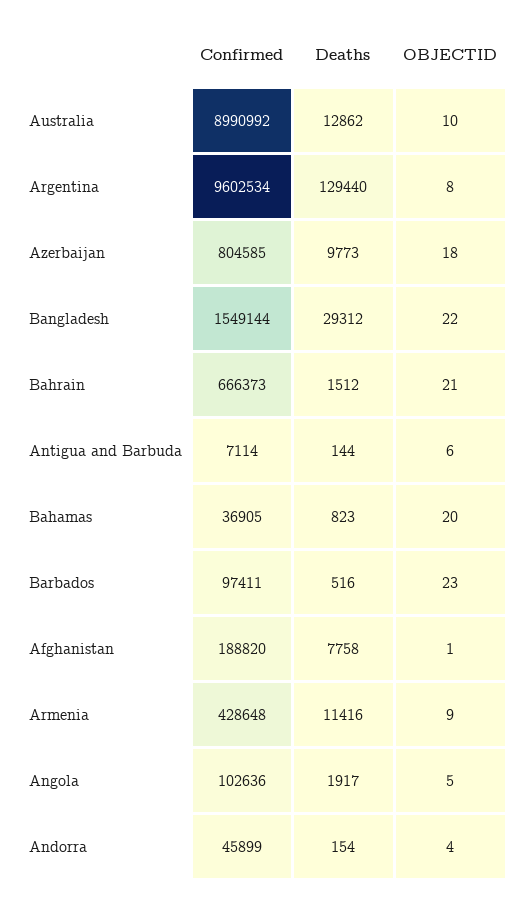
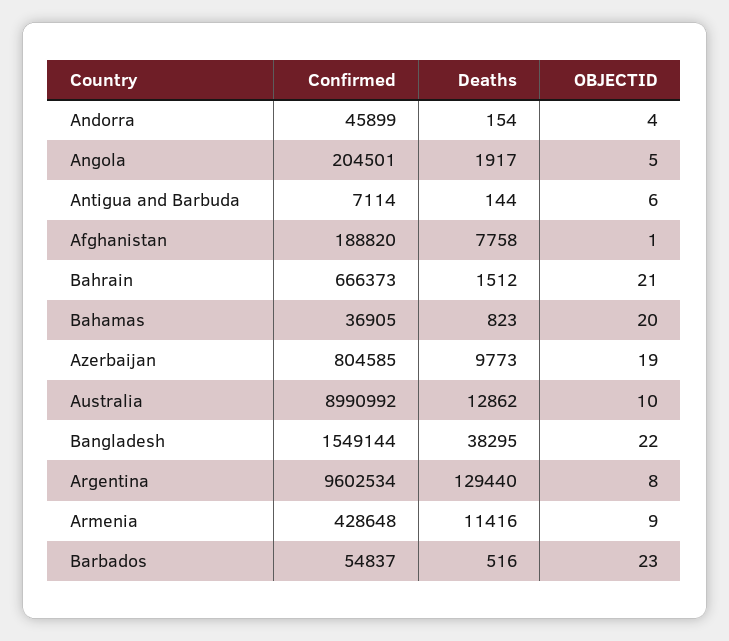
OBJECTID, Azerbaijan: 18 -> 19
Deaths, Bangladesh: 29312 -> 38295
Confirmed, Barbados: 97411 -> 54837
Confirmed, Angola: 102636 -> 204501

